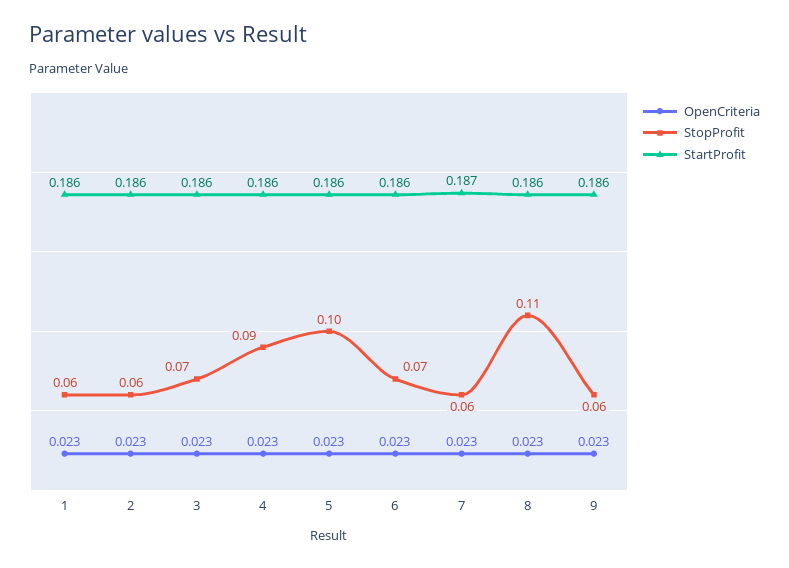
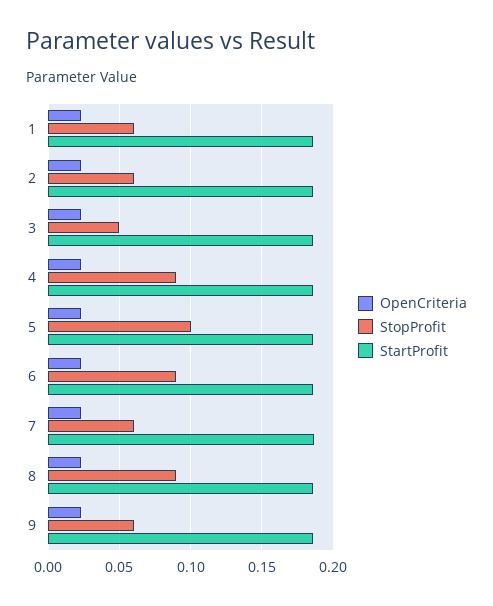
StopProfit, 3: 0.07 -> 0.05
StopProfit, 6: 0.07 -> 0.09
StopProfit, 8: 0.11 -> 0.09

